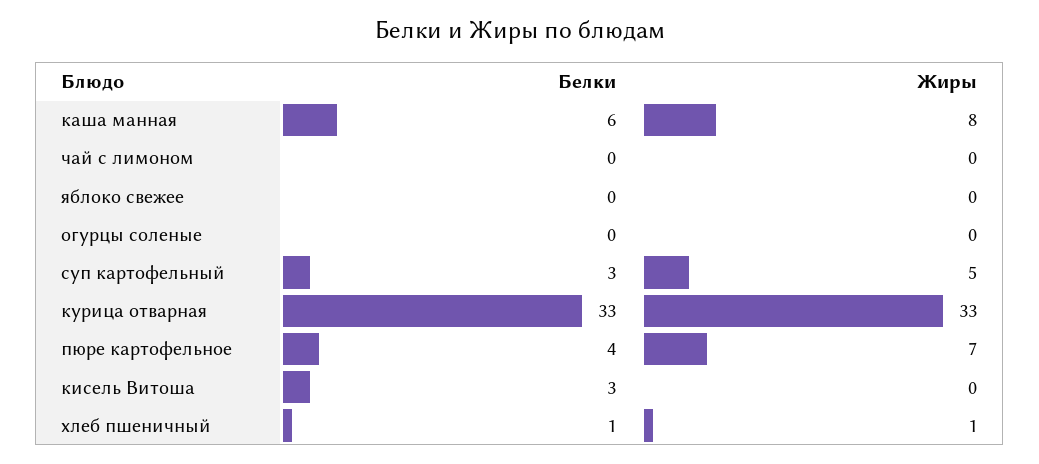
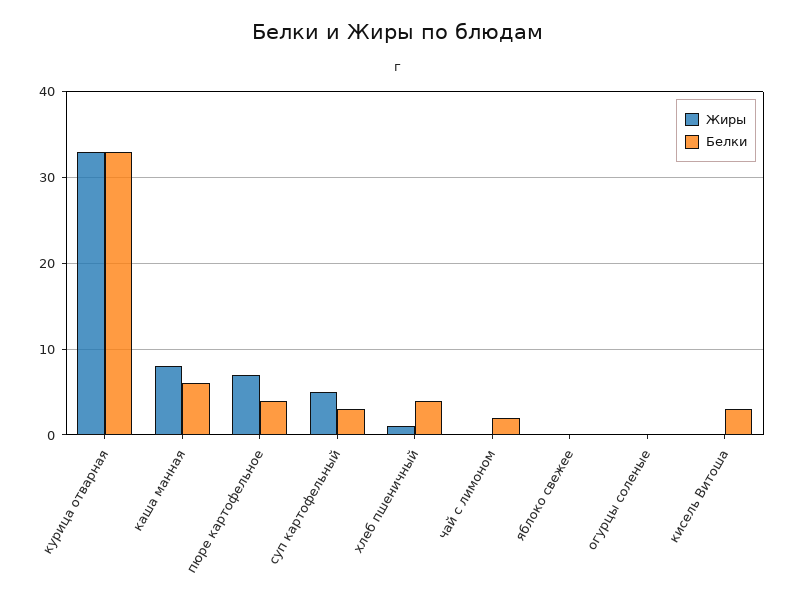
Белки, чай с лимоном: 0 -> 2
Белки, хлеб пшеничный: 1 -> 4

